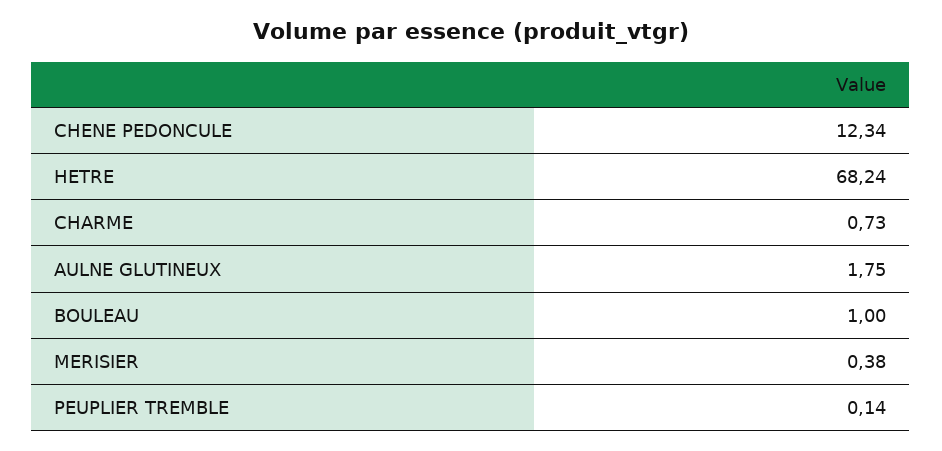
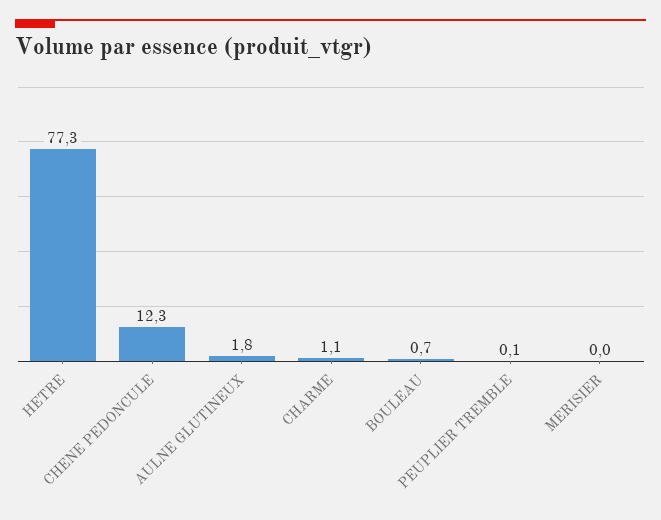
HETRE: 68.24 -> 77.3
CHARME: 0.73 -> 1.1
BOULEAU: 1 -> 0.7
MERISIER: 0.38 -> 0

